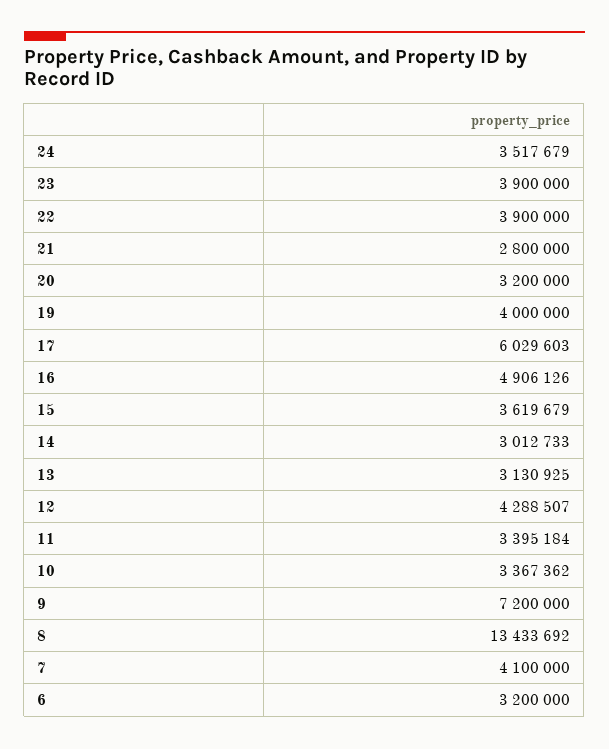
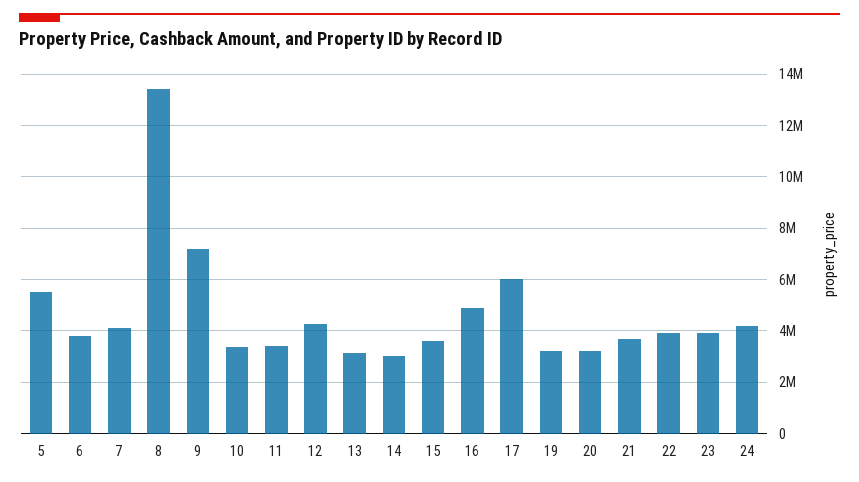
24: 3517679 -> 4250000
21: 2800000 -> 3750000
19: 4000000 -> 3250000
6: 3200000 -> 3750000
5: none -> 5500000

